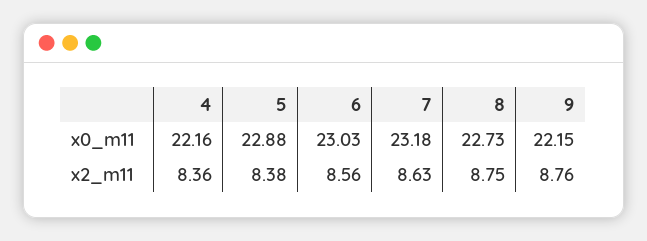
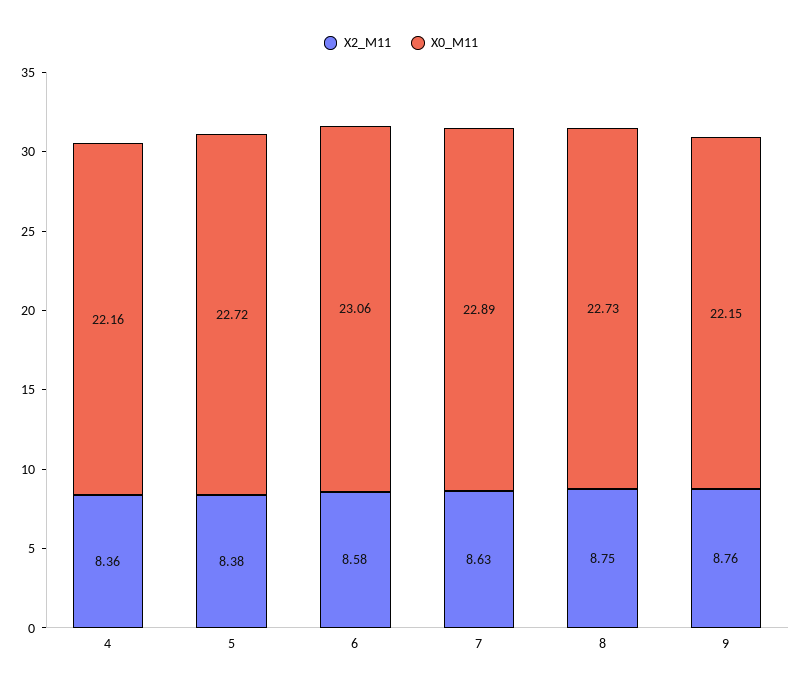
x0_m11, 5: 22.88 -> 22.72
x0_m11, 6: 23.03 -> 23.06
x0_m11, 7: 23.18 -> 22.89
x2_m11, 6: 8.56 -> 8.58

